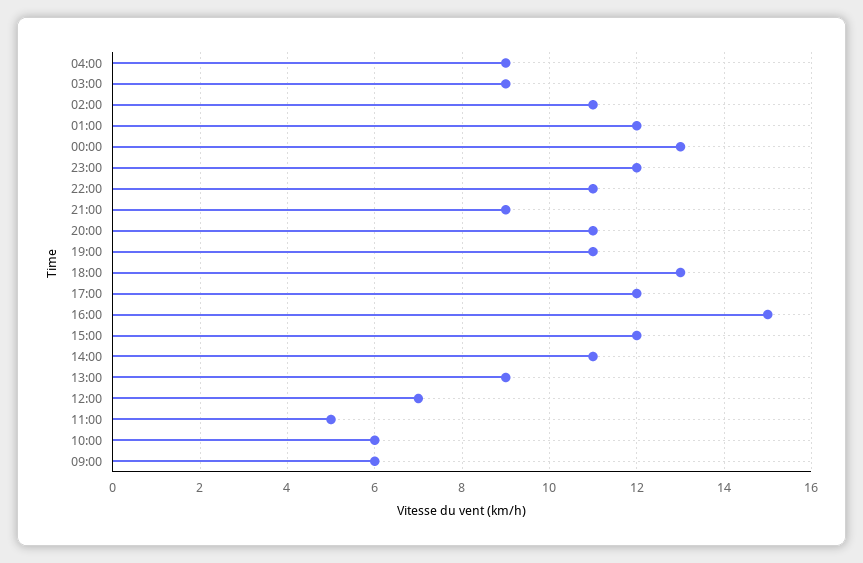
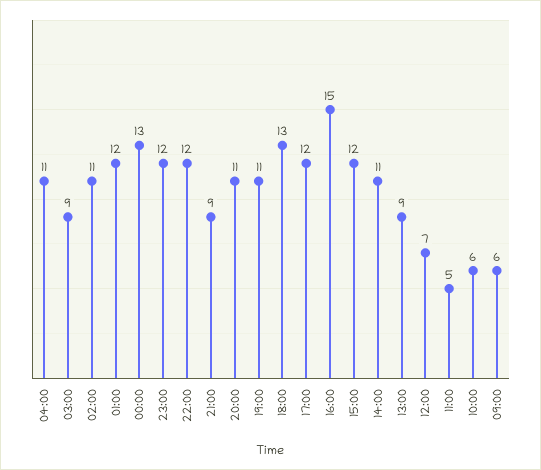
04:00: 9 -> 11
22:00: 11 -> 12

